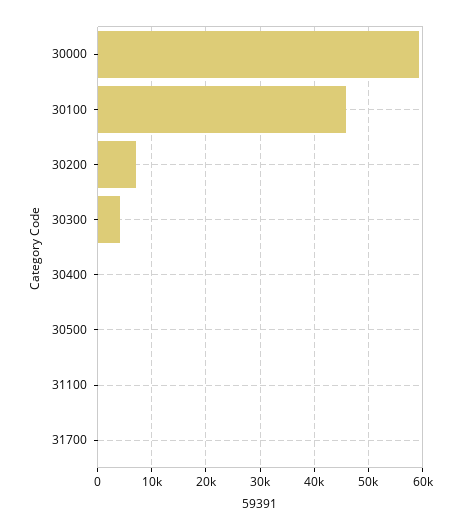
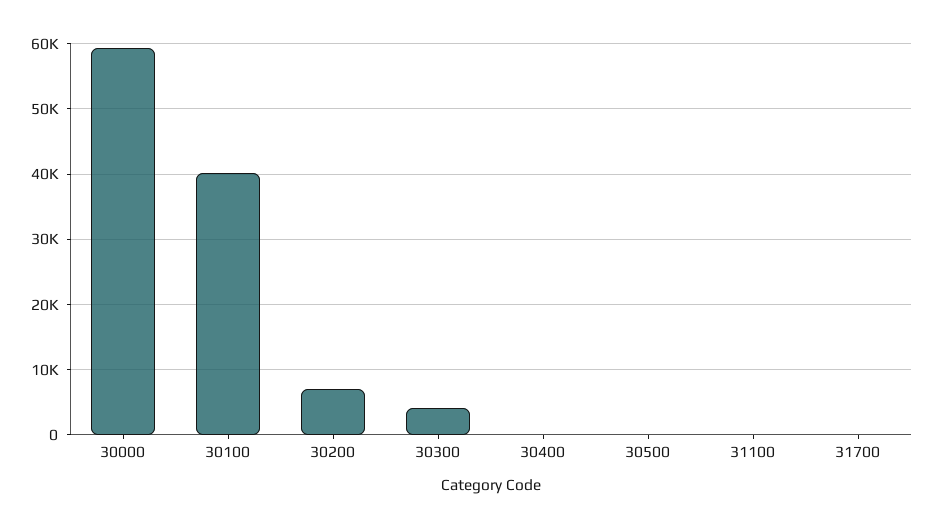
30100: 46000 -> 40000

